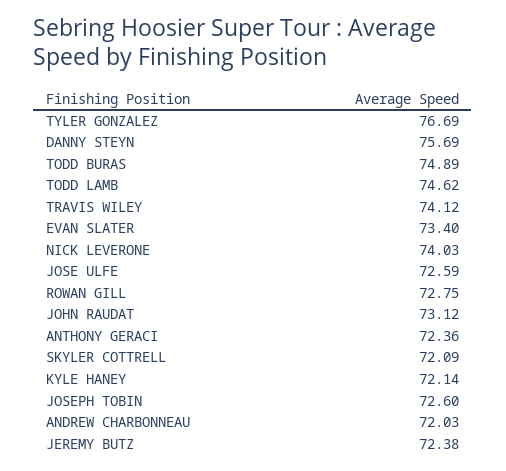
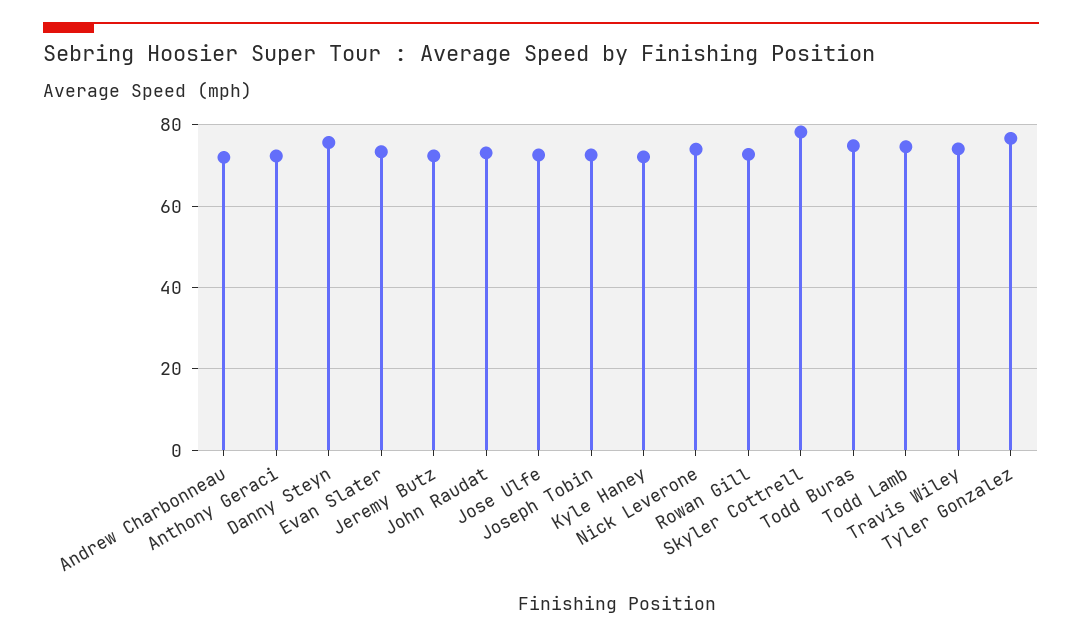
SKYLER COTTRELL: 72.09 -> 78

